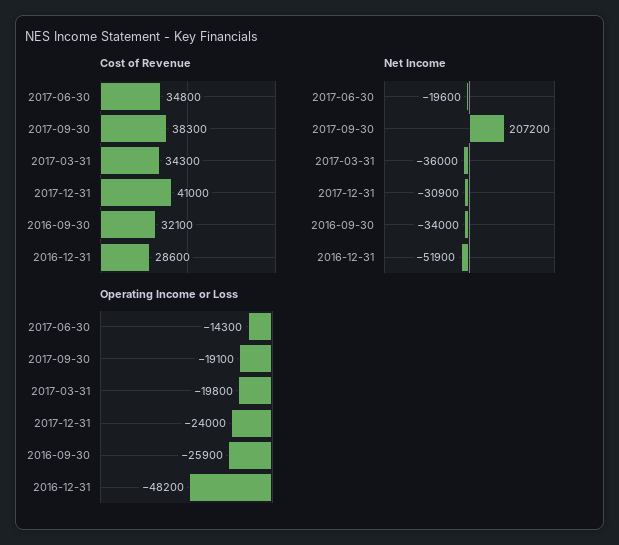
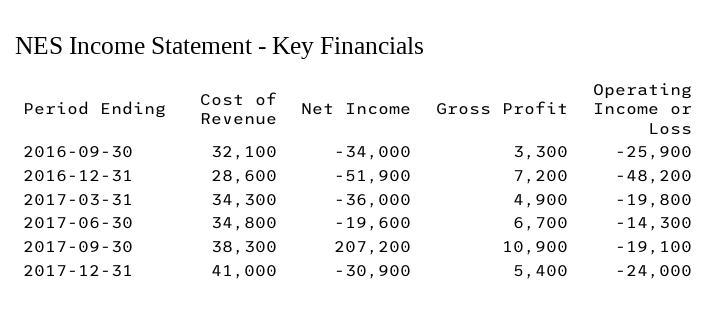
Gross Profit, 2016-09-30: none -> 3300
Gross Profit, 2016-12-31: none -> 7200
Gross Profit, 2017-03-31: none -> 4900
Gross Profit, 2017-06-30: none -> 6700
Gross Profit, 2017-09-30: none -> 10900
Gross Profit, 2017-12-31: none -> 5400

